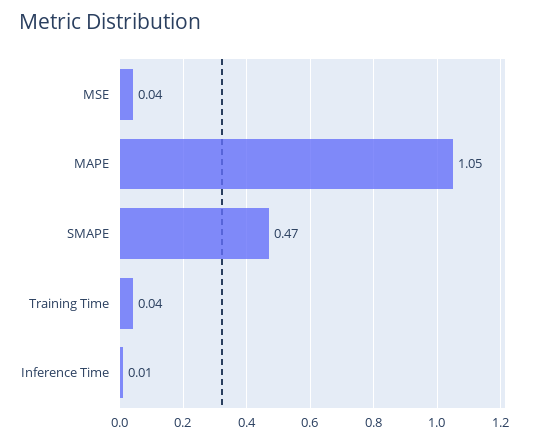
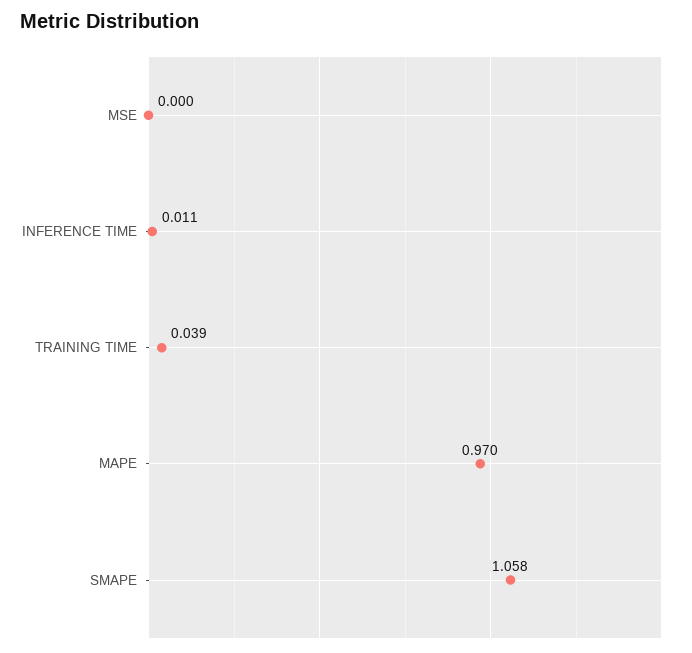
MSE: 0.04 -> 0
MAPE: 1.05 -> 0.97
SMAPE: 0.47 -> 1.058

